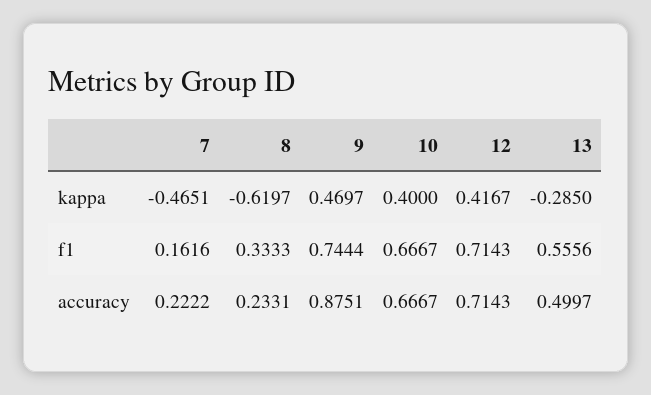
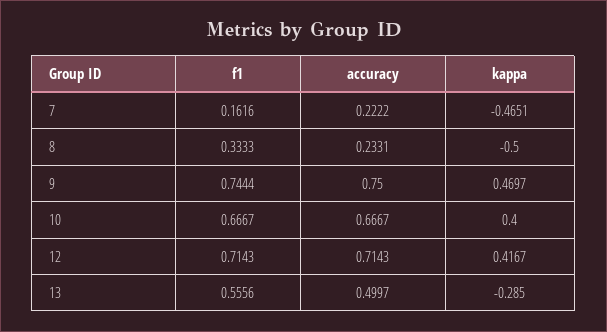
8, kappa: -0.6197 -> -0.5
9, accuracy: 0.8751 -> 0.75

